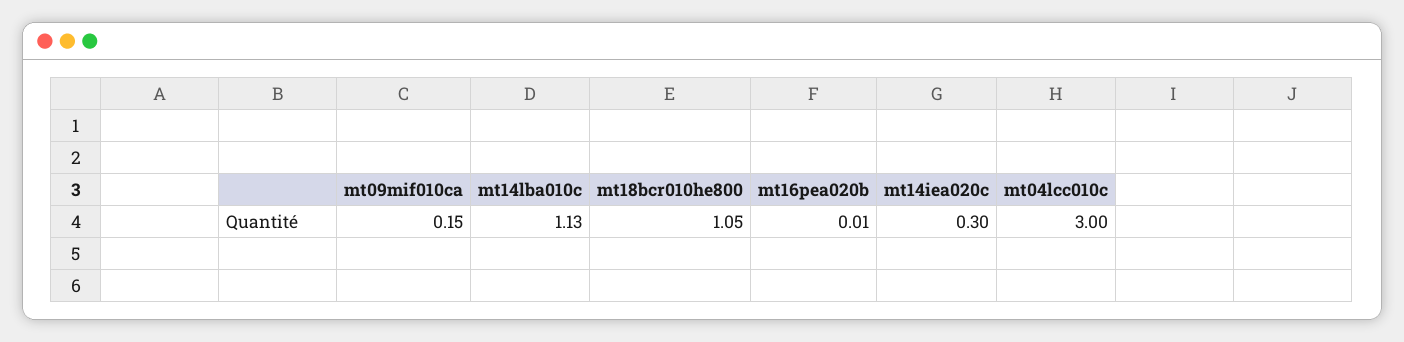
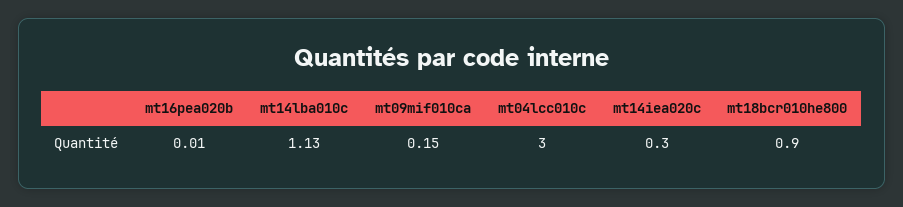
mt18bcr010he800: 1.05 -> 0.9

